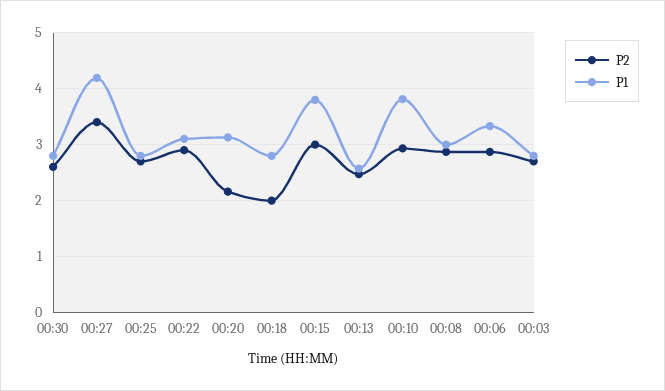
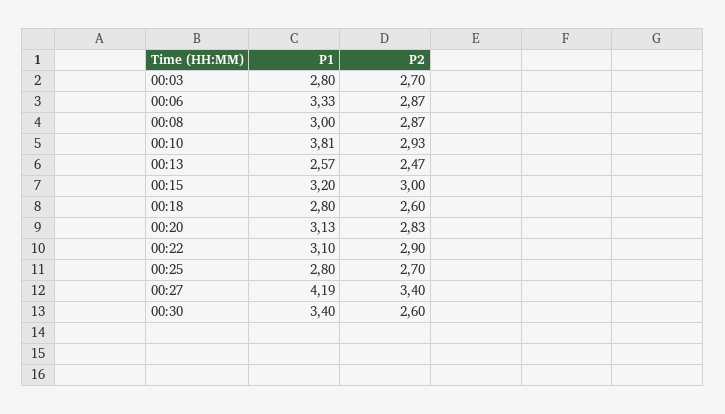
P1, 00:30: 2.8 -> 3.4
P2, 00:20: 2.2 -> 2.83
P2, 00:18: 2 -> 2.6
P1, 00:15: 3.8 -> 3.2

